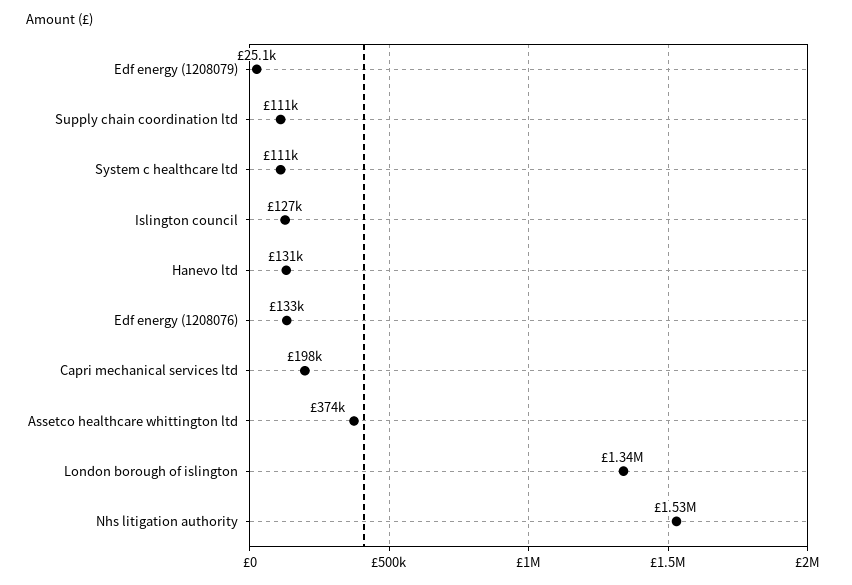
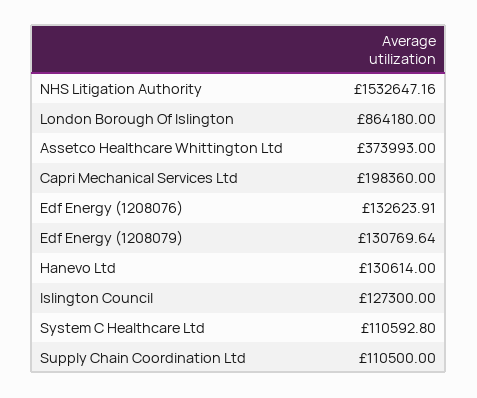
Edf energy (1208079): 25100 -> 130769.64
London borough of islington: 1340000 -> 864180

